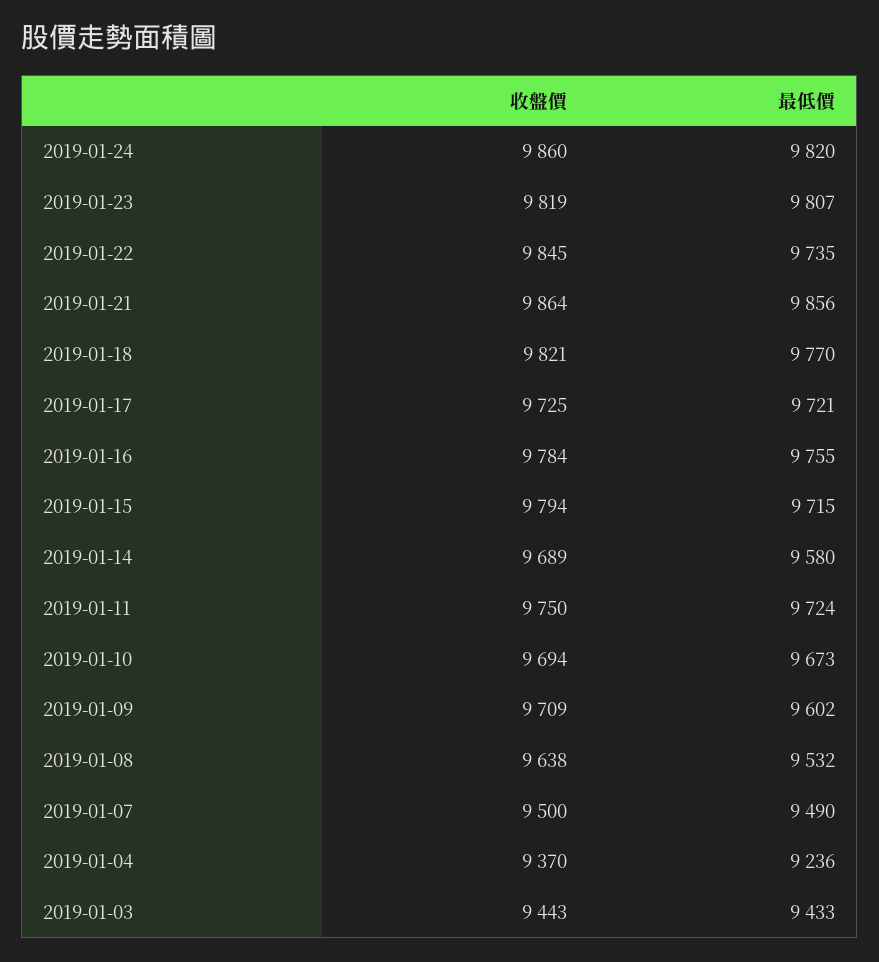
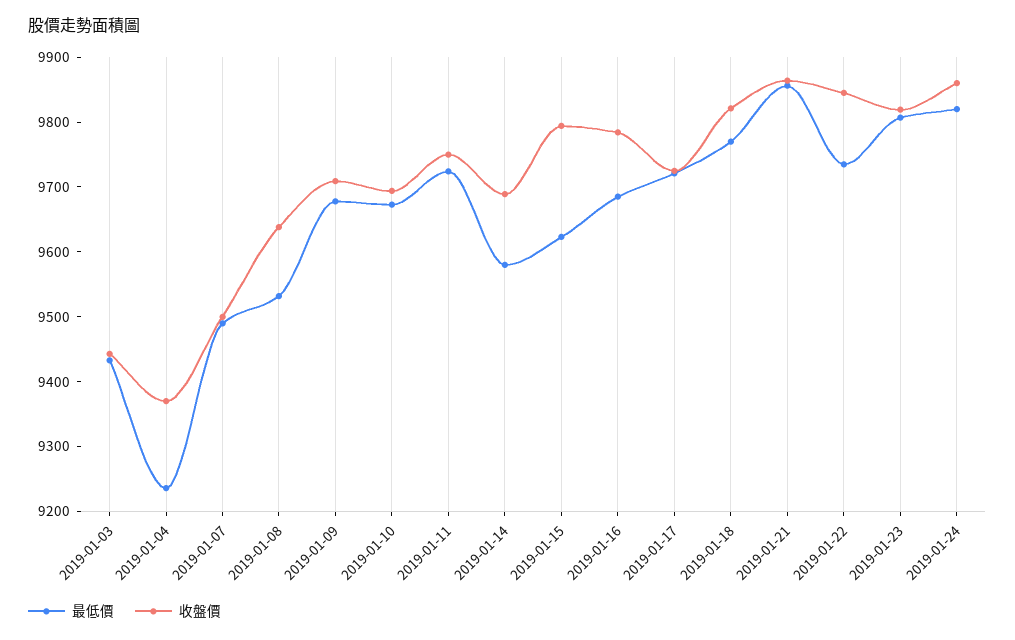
最低價, 2019-01-16: 9755 -> 9680
最低價, 2019-01-15: 9715 -> 9620
最低價, 2019-01-09: 9602 -> 9680

